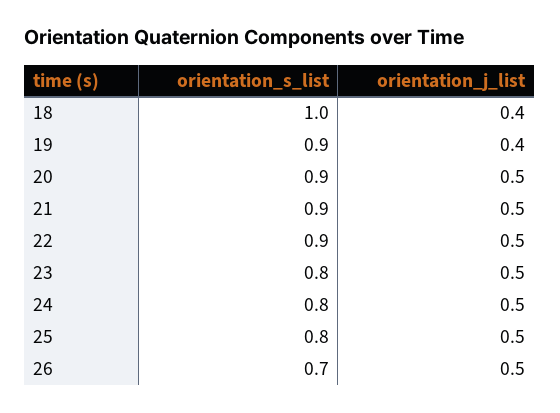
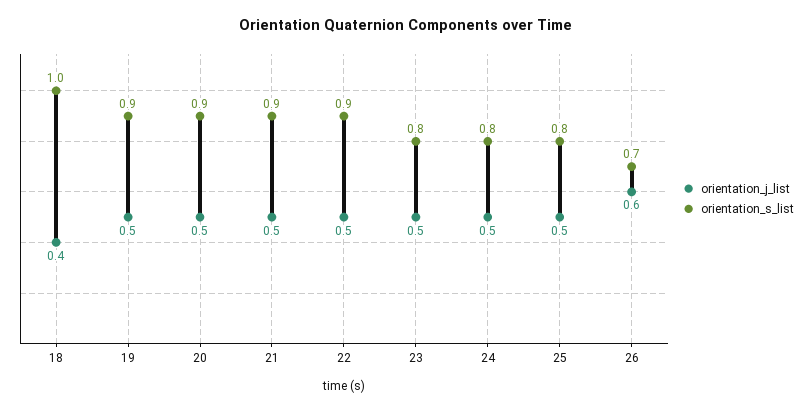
orientation_j_list, 19: 0.4 -> 0.5
orientation_j_list, 26: 0.5 -> 0.6

